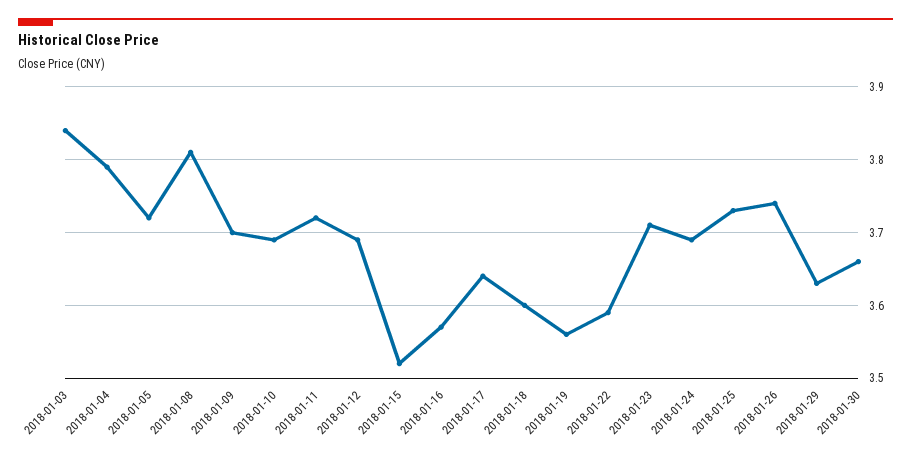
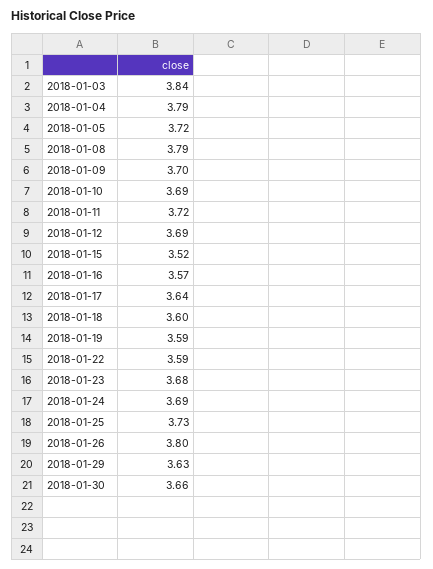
2018-01-08: 3.81 -> 3.79
2018-01-19: 3.56 -> 3.59
2018-01-23: 3.71 -> 3.68
2018-01-26: 3.74 -> 3.8

